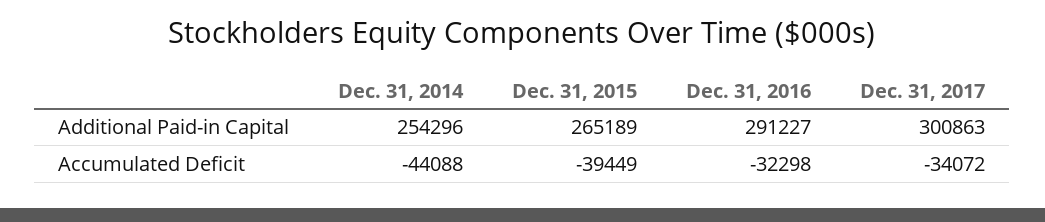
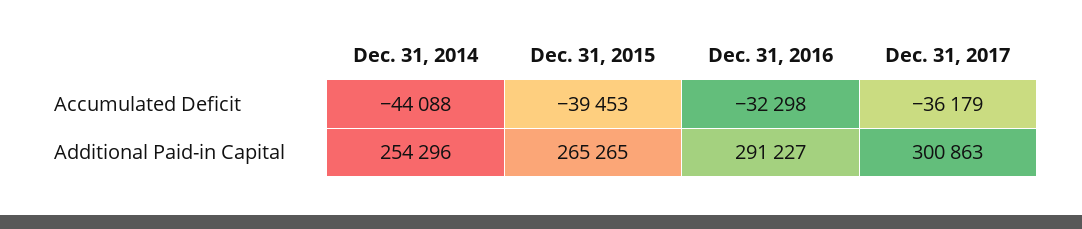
Dec. 31, 2015, Additional Paid-in Capital: 265189 -> 265265
Dec. 31, 2015, Accumulated Deficit: -39449 -> -39453
Dec. 31, 2017, Accumulated Deficit: -34072 -> -36179

